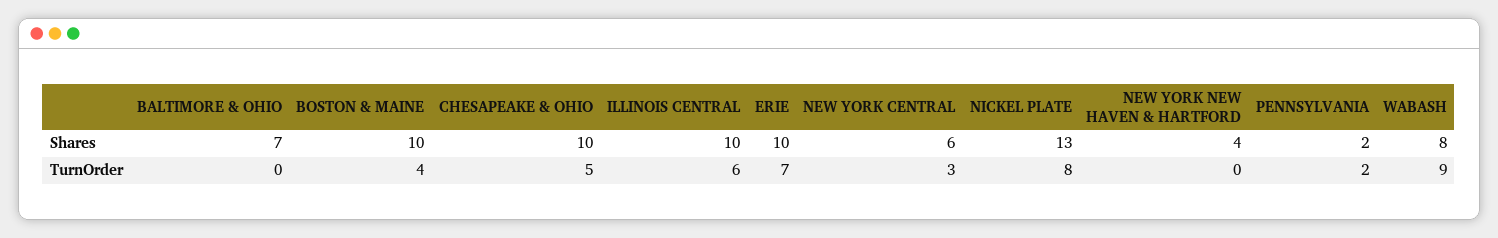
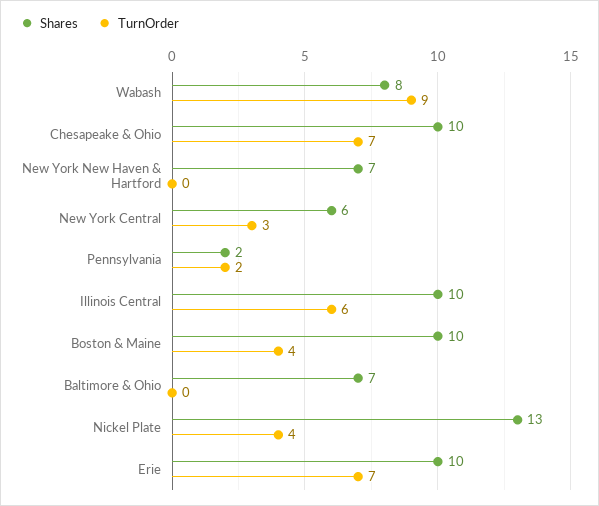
Shares, NEW YORK NEW HAVEN & HARTFORD: 4 -> 7
TurnOrder, CHESAPEAKE & OHIO: 5 -> 7
TurnOrder, NICKEL PLATE: 8 -> 4

